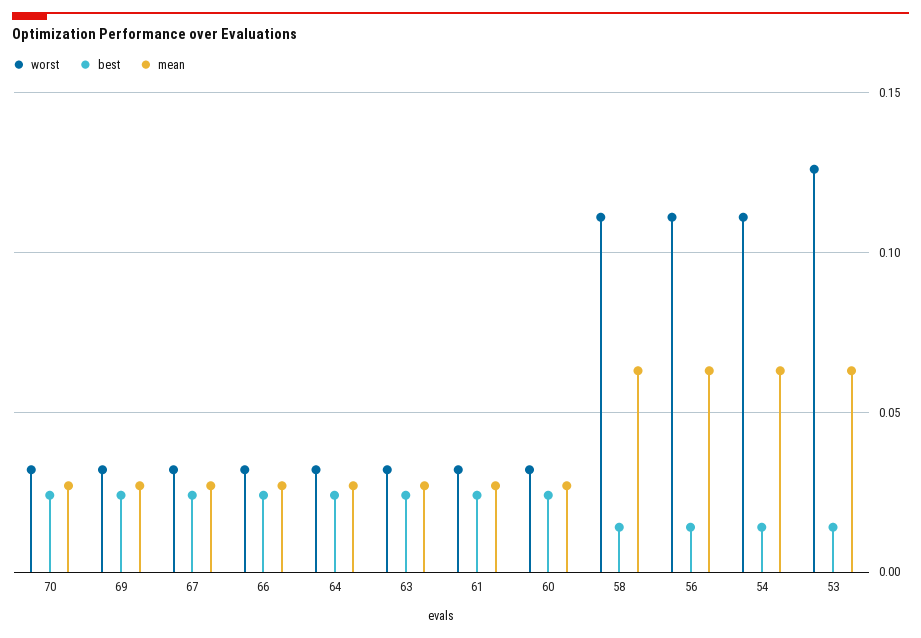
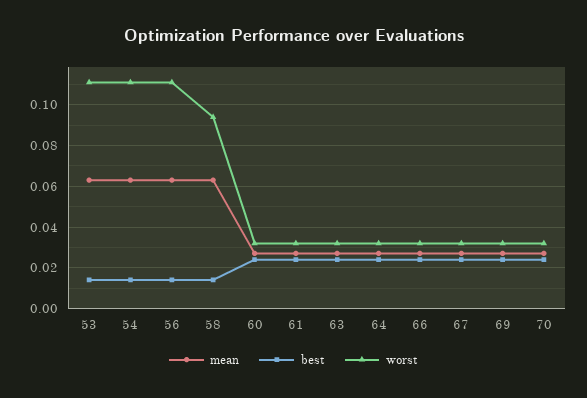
worst, 58: 0.11 -> 0.095
worst, 53: 0.125 -> 0.11

